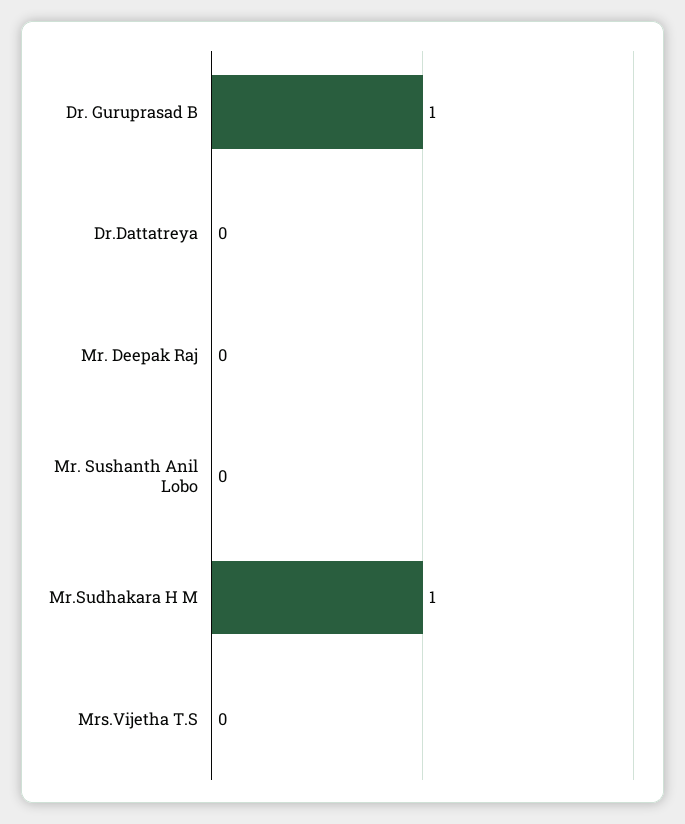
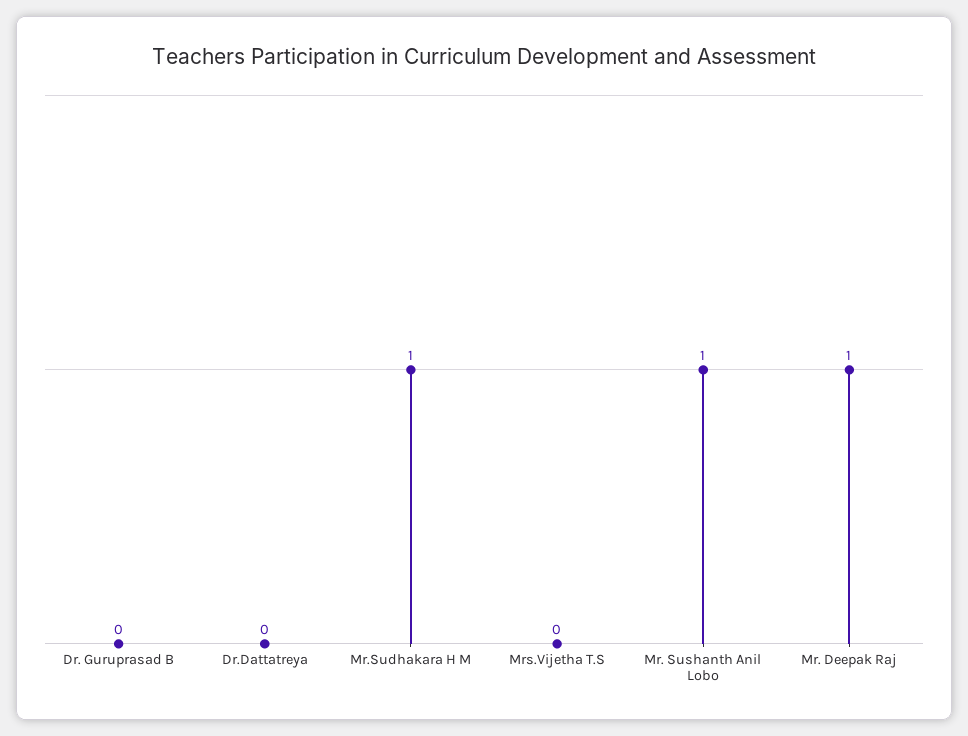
Dr. Guruprasad B: 1 -> 0
Mr. Deepak Raj: 0 -> 1
Mr. Sushanth Anil Lobo: 0 -> 1

